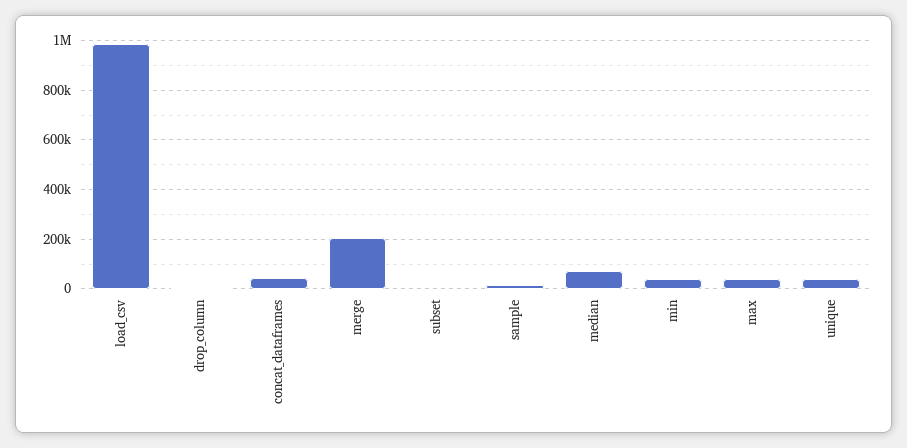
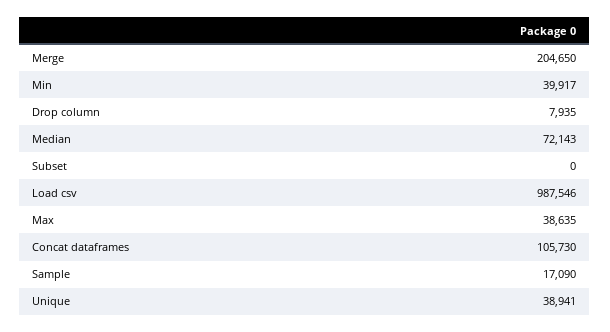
concat_dataframes: 50000 -> 105730

